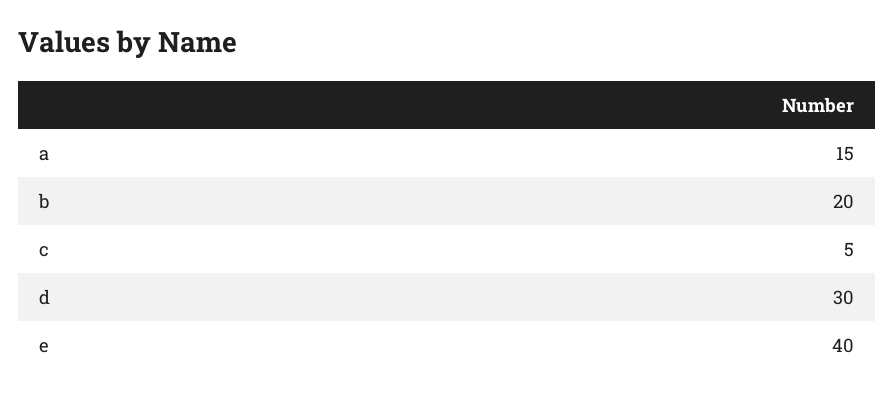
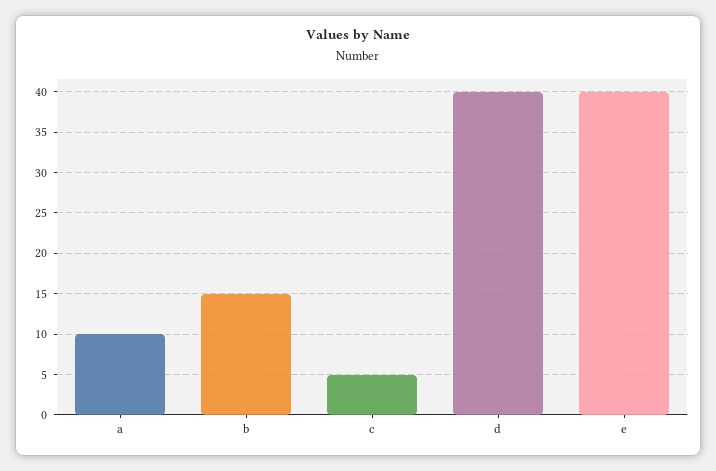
a: 15 -> 10
b: 20 -> 15
d: 30 -> 40

